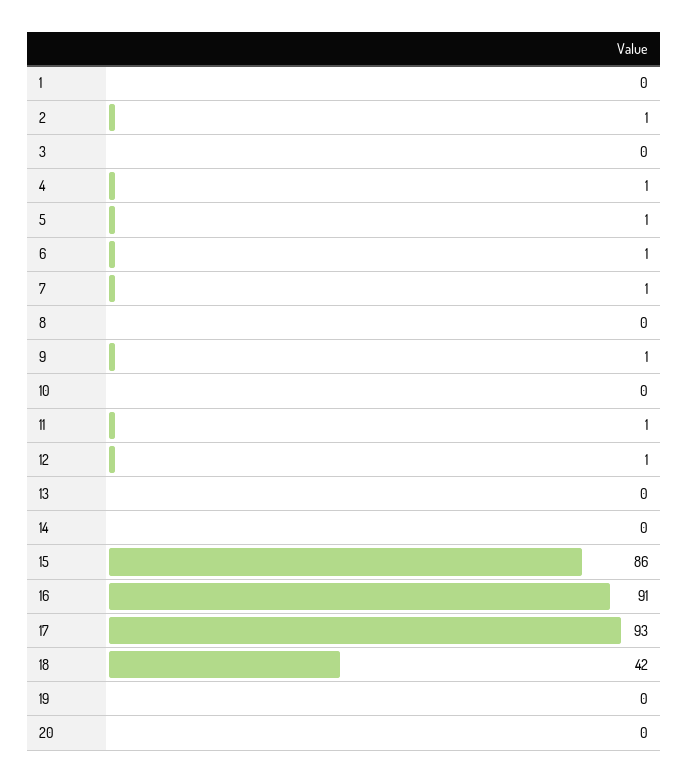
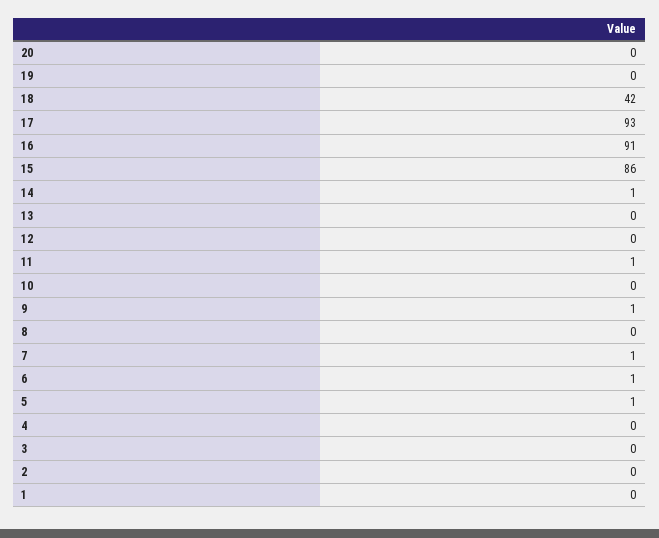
2: 1 -> 0
4: 1 -> 0
12: 1 -> 0
14: 0 -> 1

